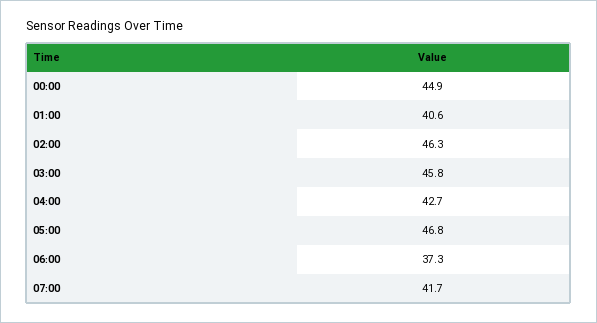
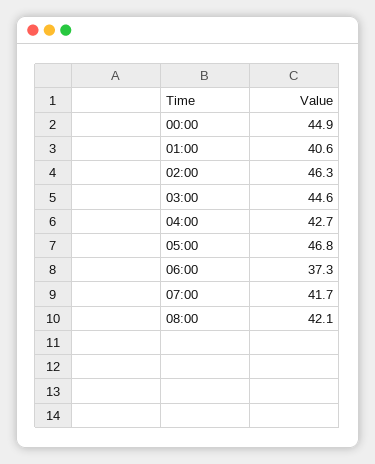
03:00: 45.8 -> 44.6
08:00: none -> 42.1

